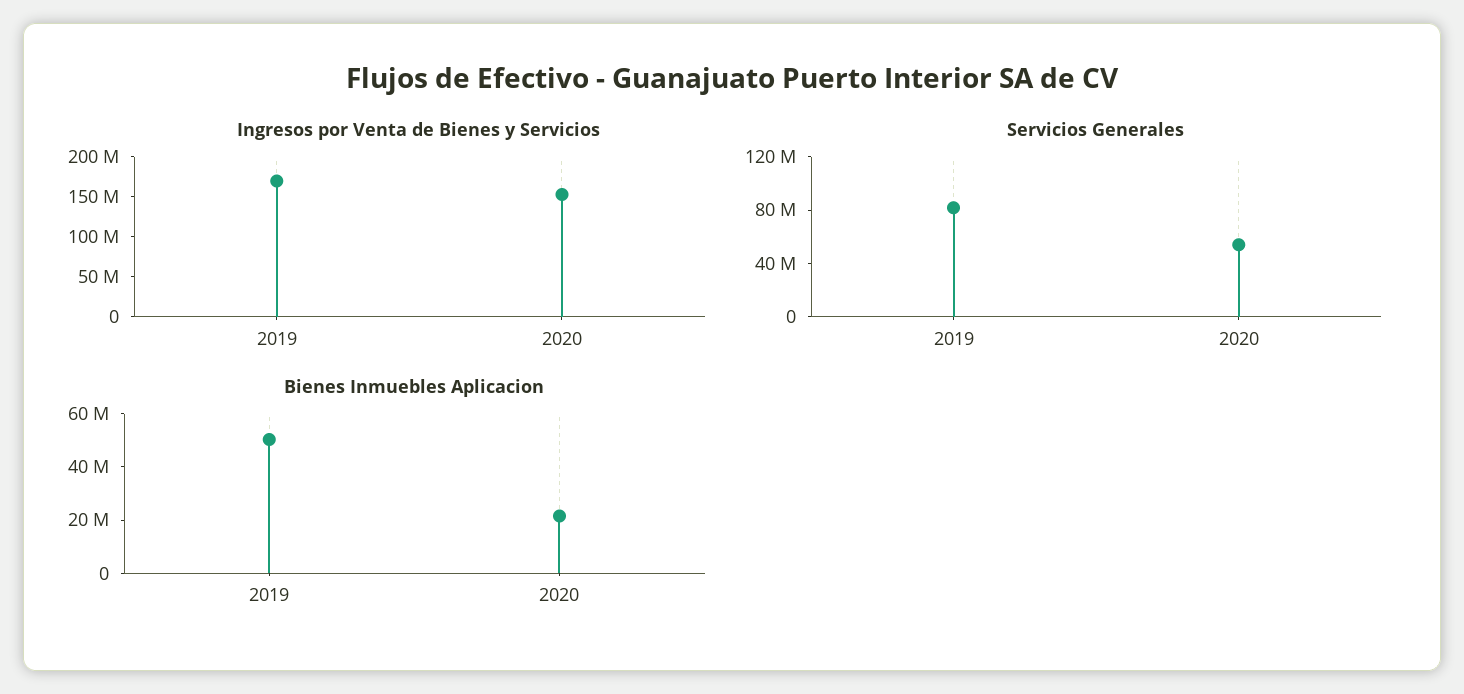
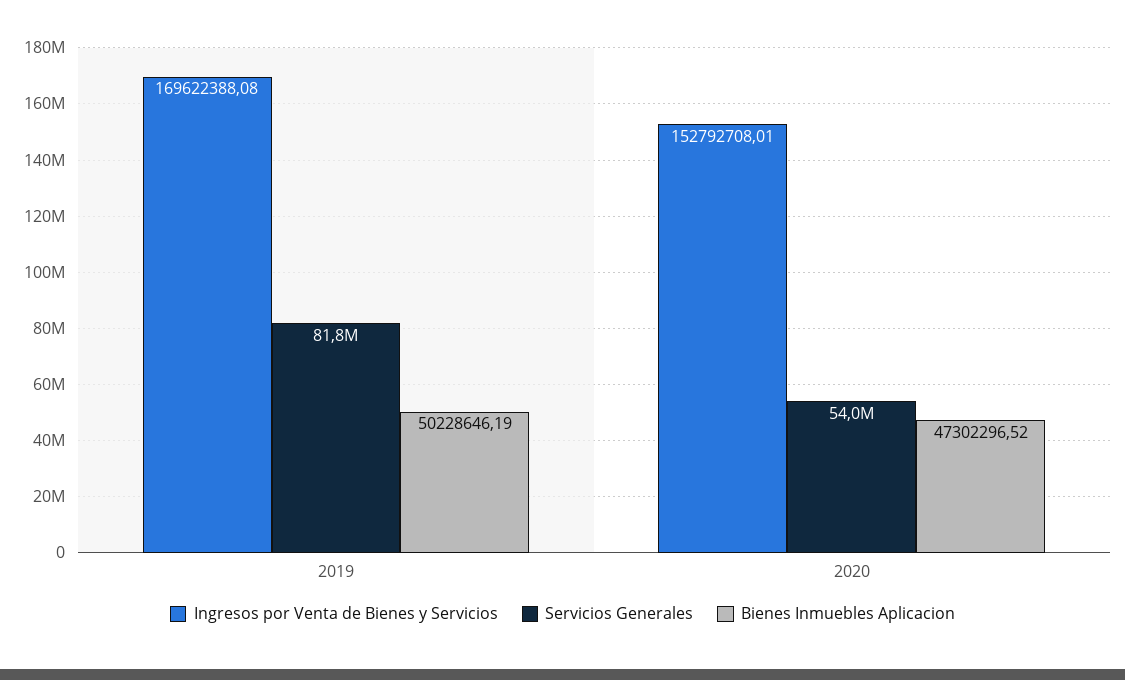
Bienes Inmuebles Aplicacion, 2020: 20000000 -> 47302296.52

